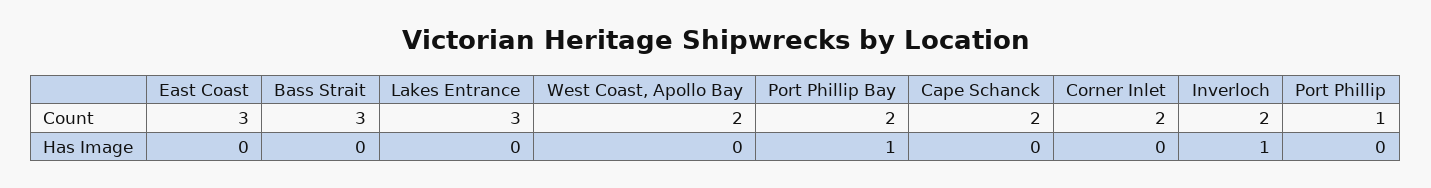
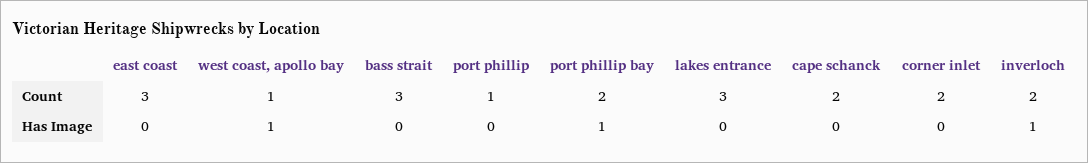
West Coast, Apollo Bay, Count: 2 -> 1
West Coast, Apollo Bay, Has Image: 0 -> 1

